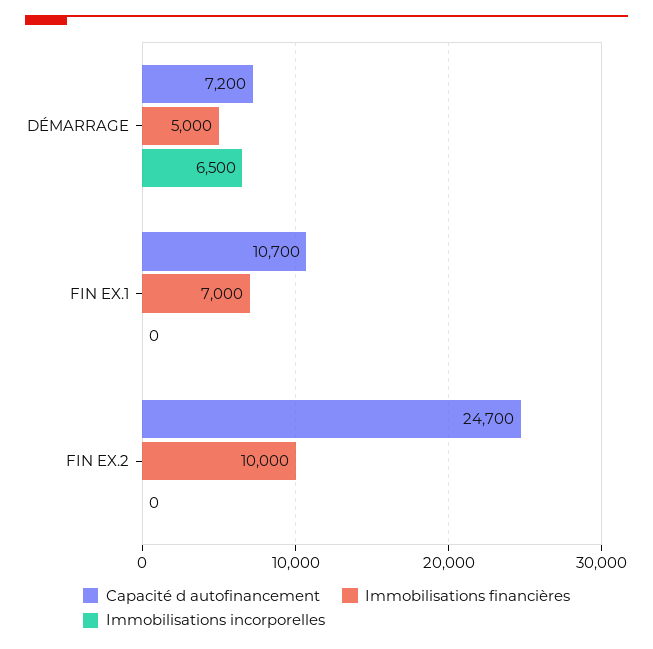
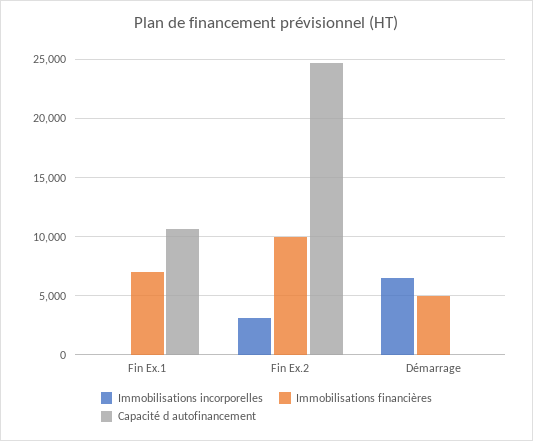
Capacité d autofinancement, DÉMARRAGE: 7200 -> 0
Immobilisations incorporelles, FIN EX.2: 0 -> 3000

